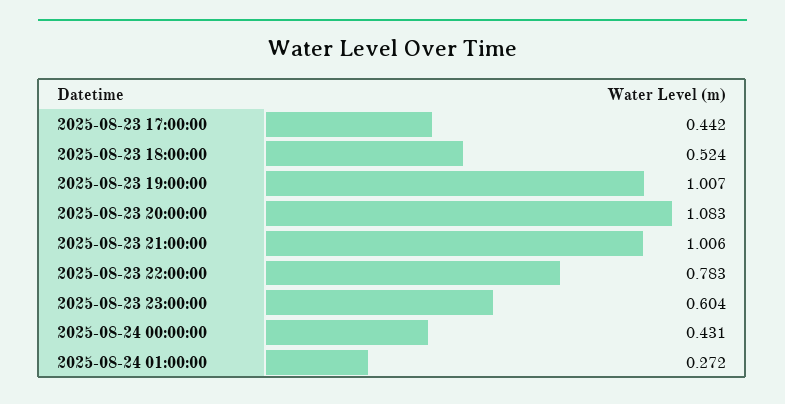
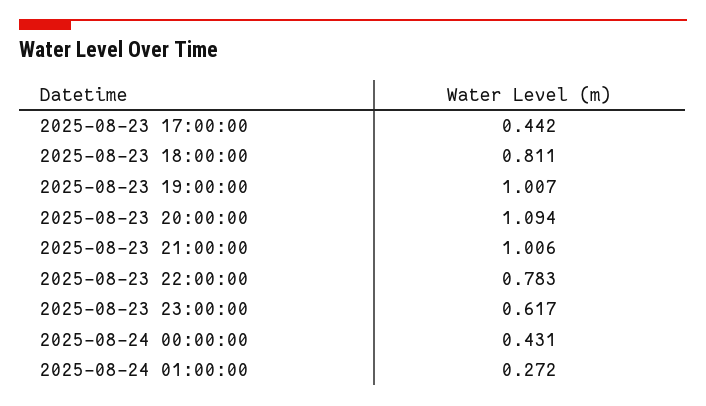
2025-08-23 18:00:00: 0.524 -> 0.811
2025-08-23 20:00:00: 1.083 -> 1.094
2025-08-23 23:00:00: 0.604 -> 0.617

